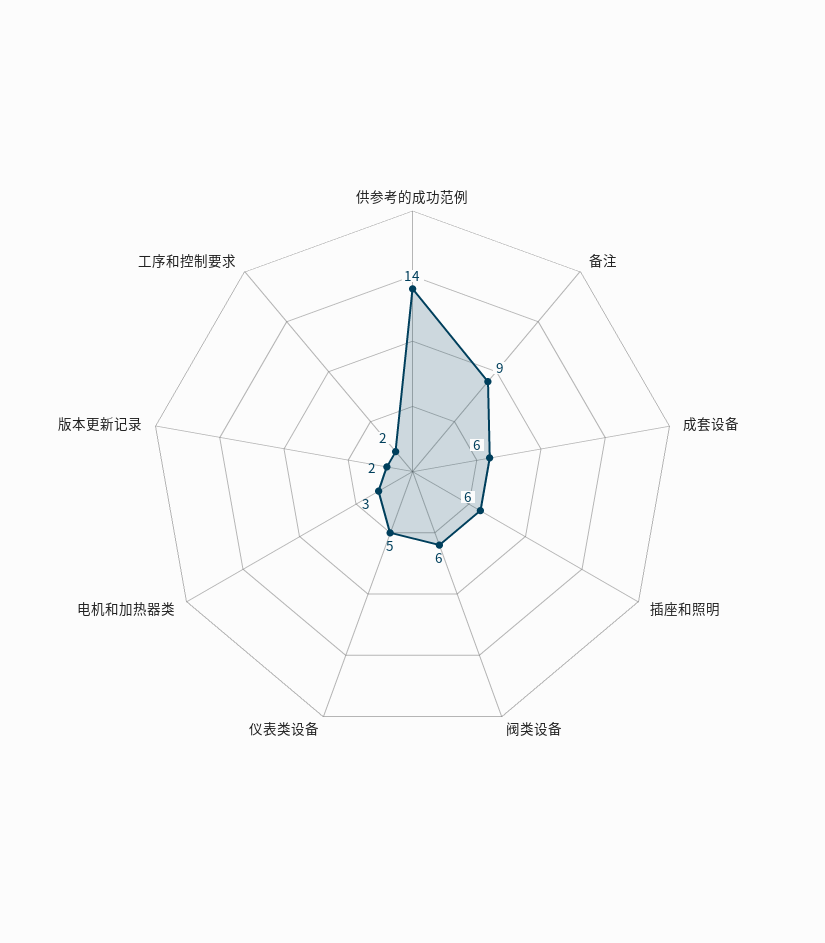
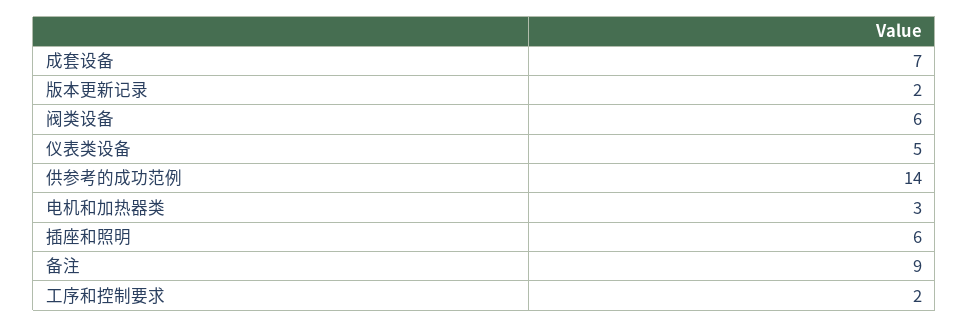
成套设备: 6 -> 7

